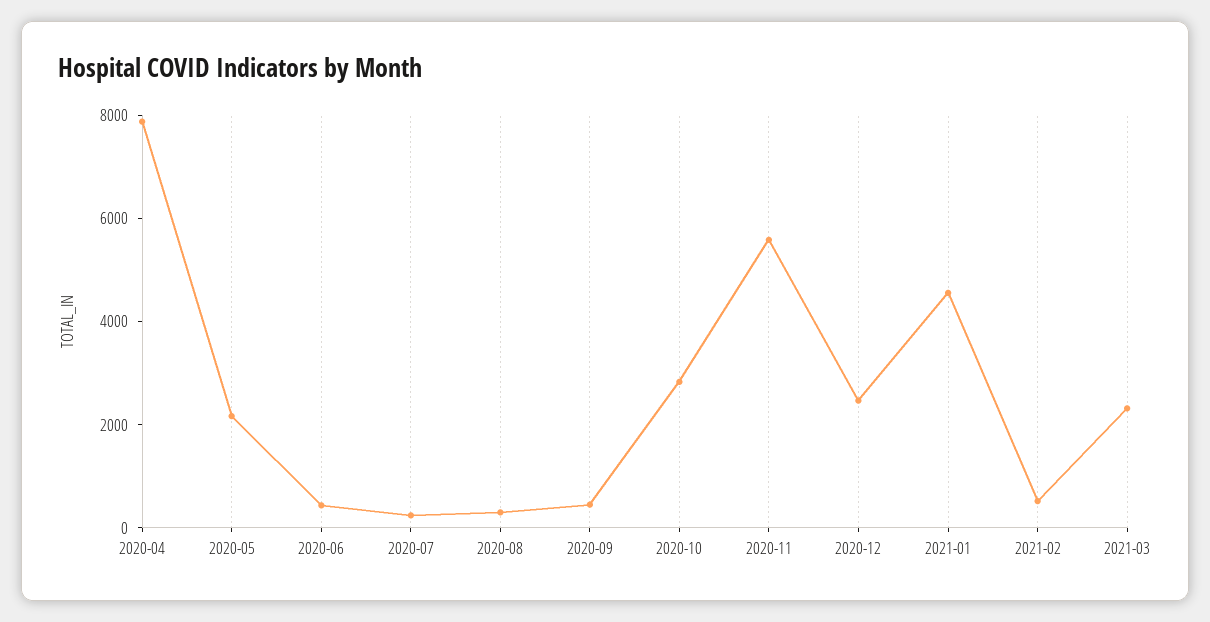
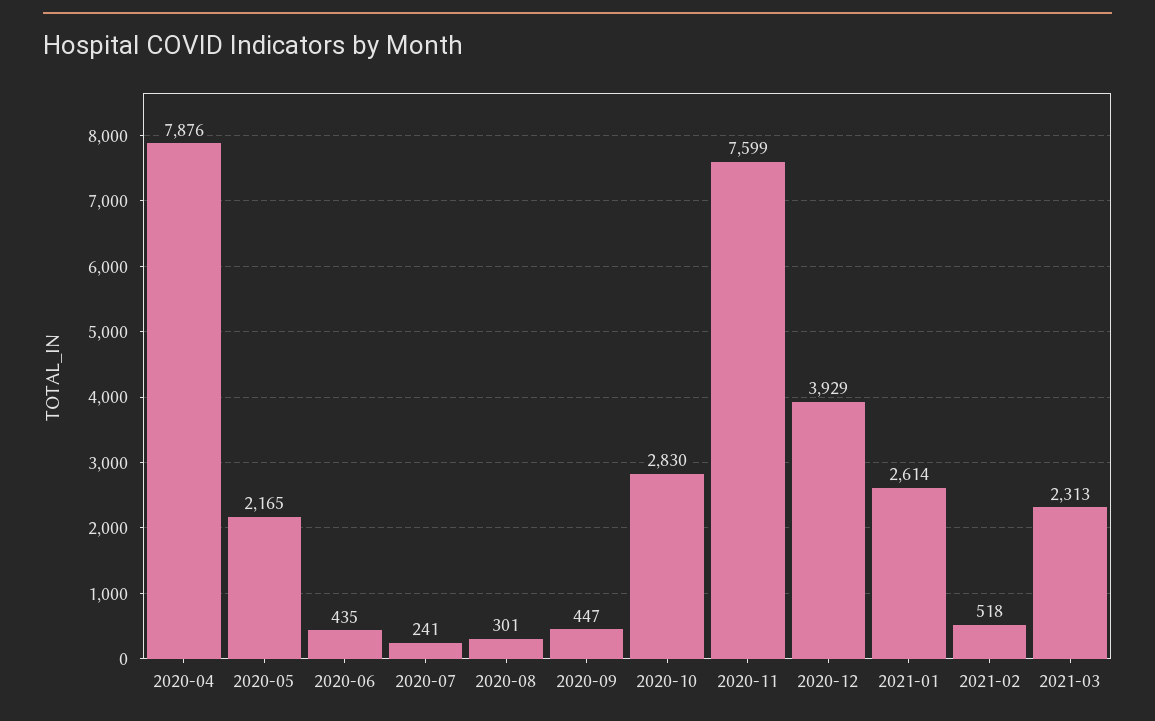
2020-11: 5500 -> 7599
2020-12: 2500 -> 3929
2021-01: 4500 -> 2614

